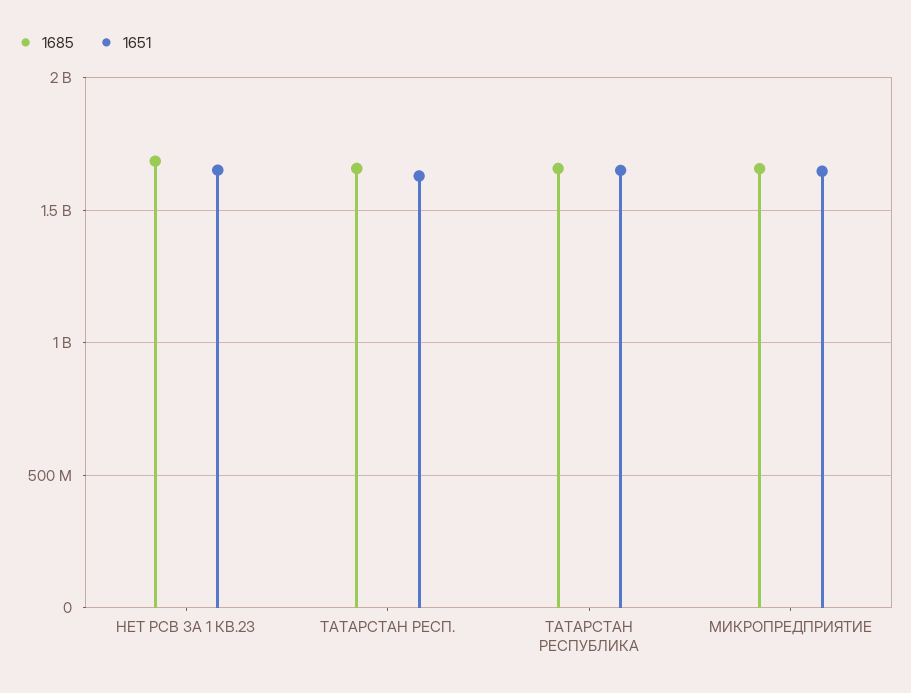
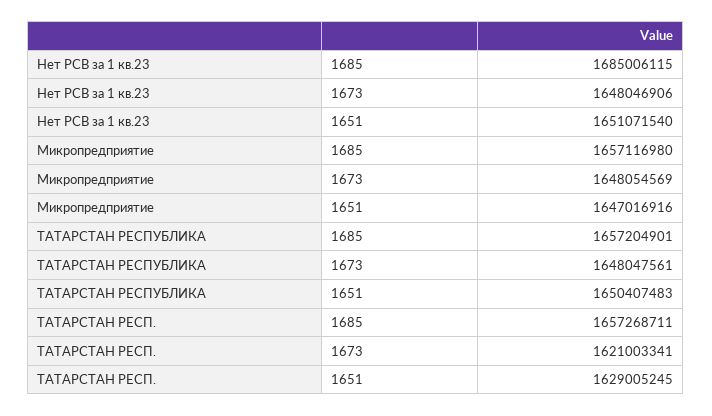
1673, НЕТ РСВ ЗА 1 КВ.23: none -> 1648046906
1673, МИКРОПРЕДПРИЯТИЕ: none -> 1648054569
1673, ТАТАРСТАН РЕСПУБЛИКА: none -> 1648047561
1673, ТАТАРСТАН РЕСП.: none -> 1621003341

